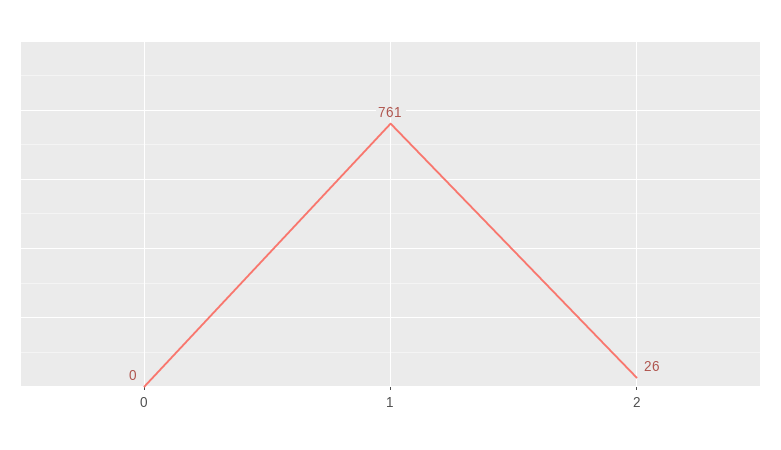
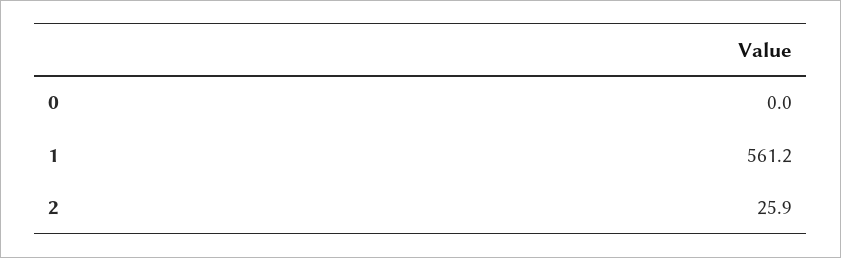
1: 761 -> 561.2

